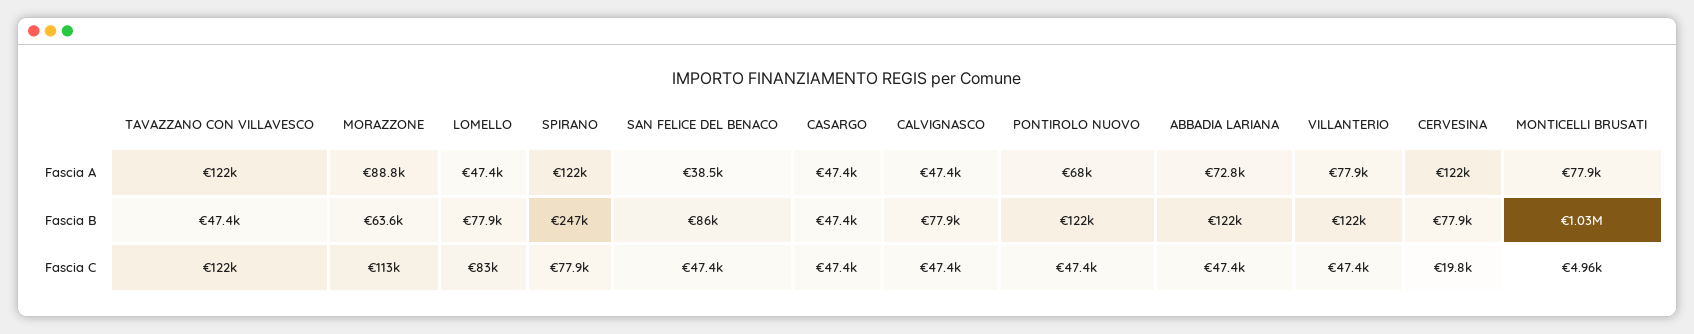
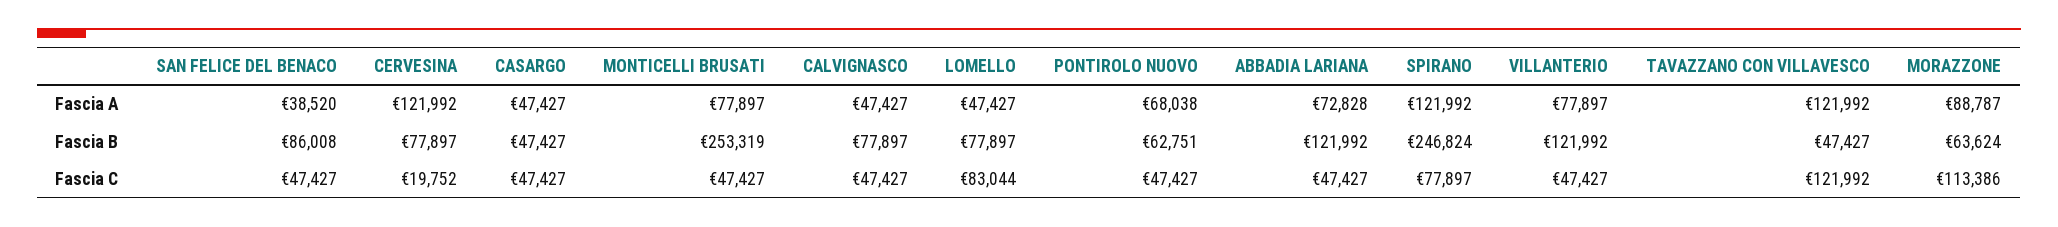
PONTIROLO NUOVO, Fascia B: 122000 -> 62751
MONTICELLI BRUSATI, Fascia B: 1030000 -> 253319
MONTICELLI BRUSATI, Fascia C: 4960 -> 47427

